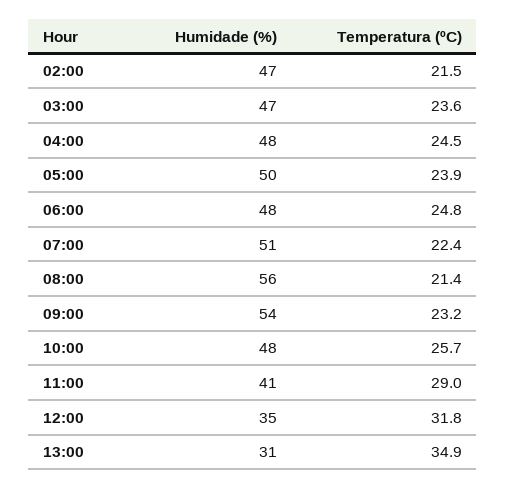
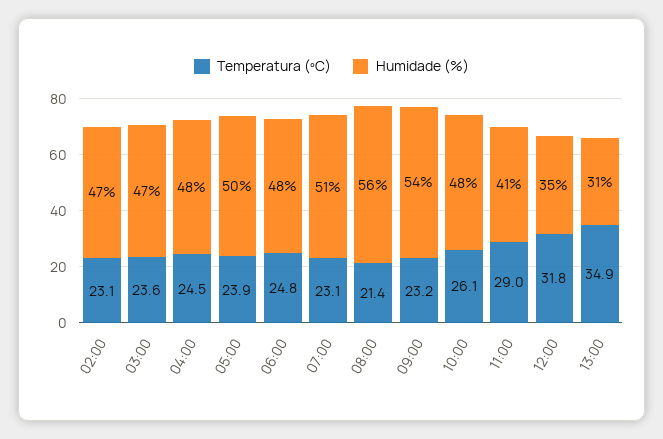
Temperatura (ºC), 02:00: 21.5 -> 23.1
Temperatura (ºC), 07:00: 22.4 -> 23.1
Temperatura (ºC), 10:00: 25.7 -> 26.1

